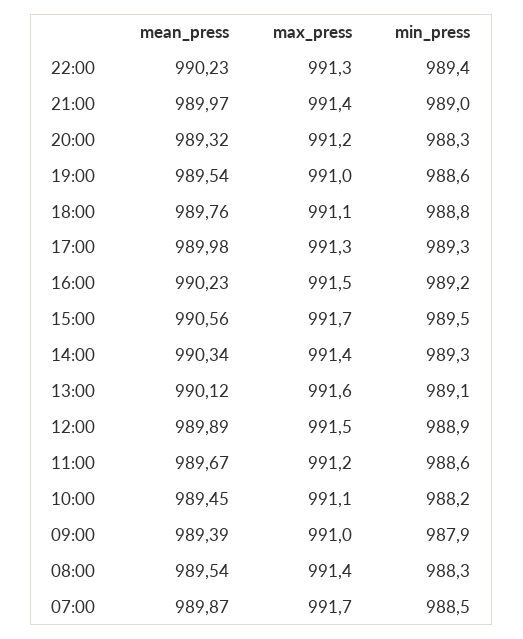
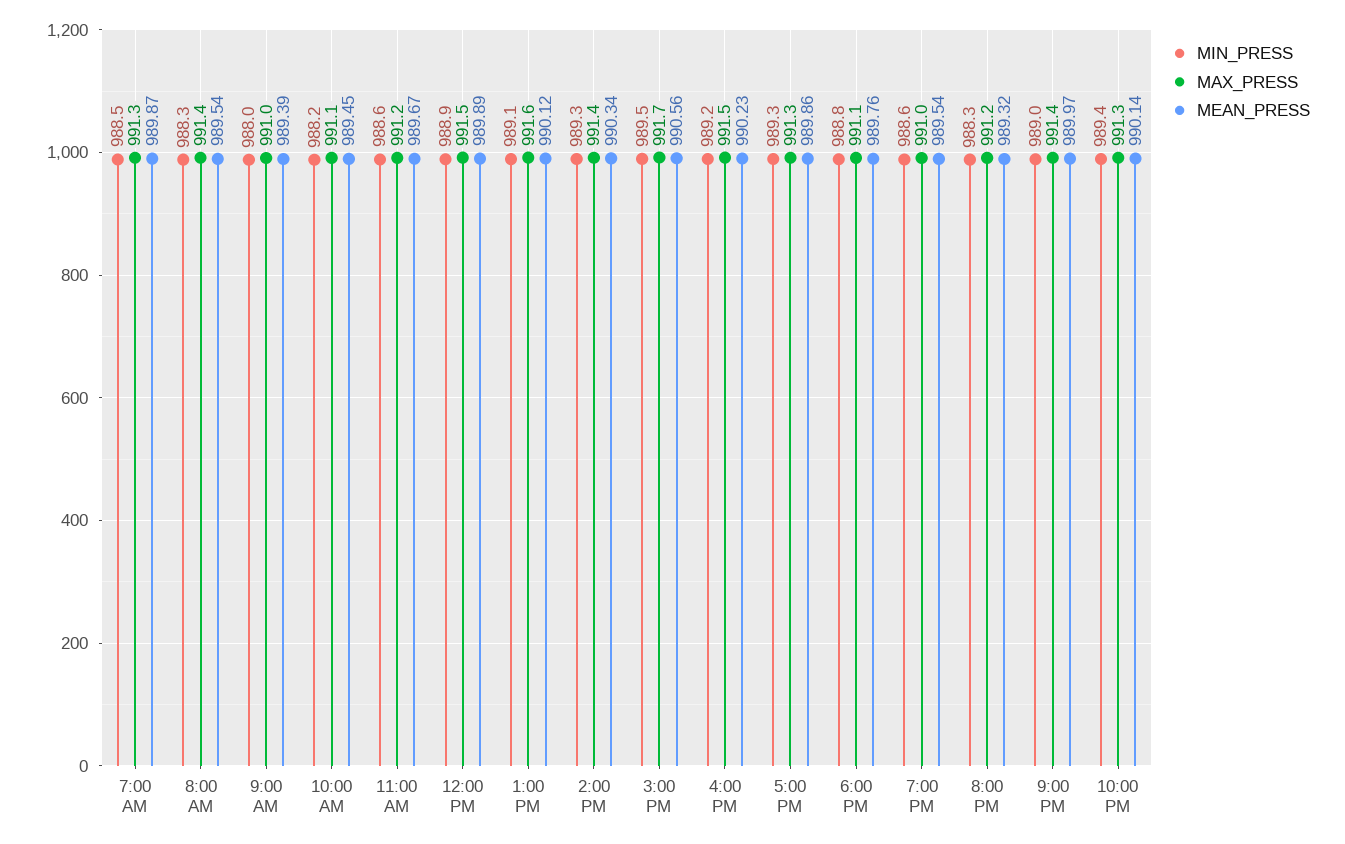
mean_press, 22:00: 990.23 -> 990.14
mean_press, 17:00: 989.98 -> 989.86
min_press, 09:00: 987.9 -> 988
max_press, 07:00: 991.7 -> 991.3

